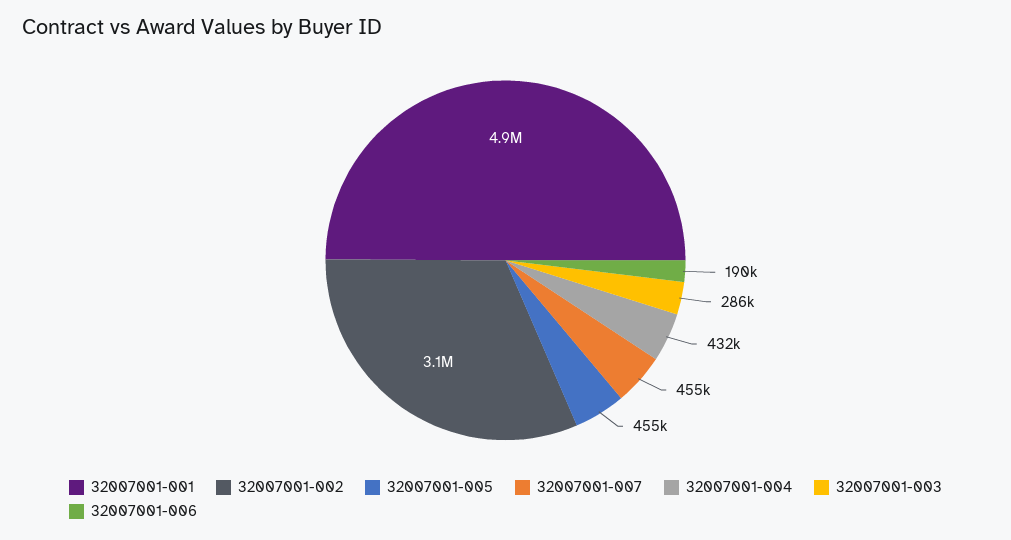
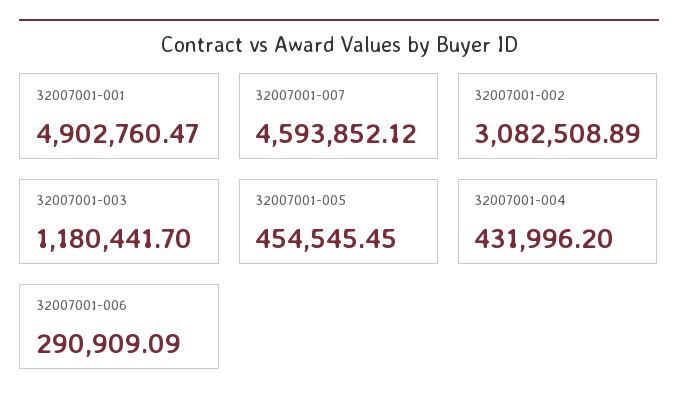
32007001-007: 455000 -> 4593852.12
32007001-003: 286000 -> 1180441.7
32007001-006: 190000 -> 290909.09

